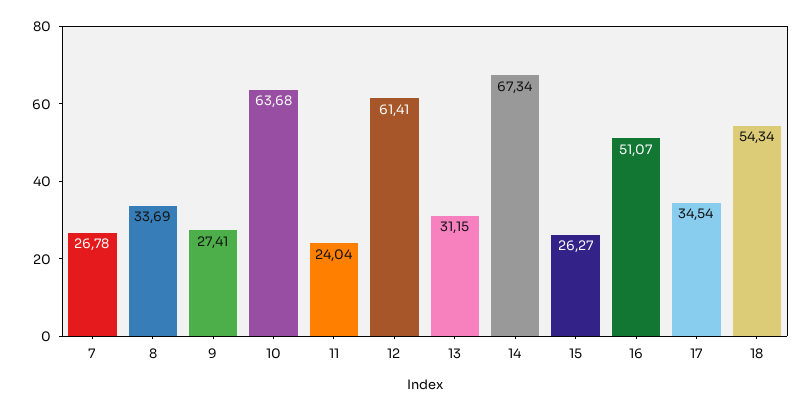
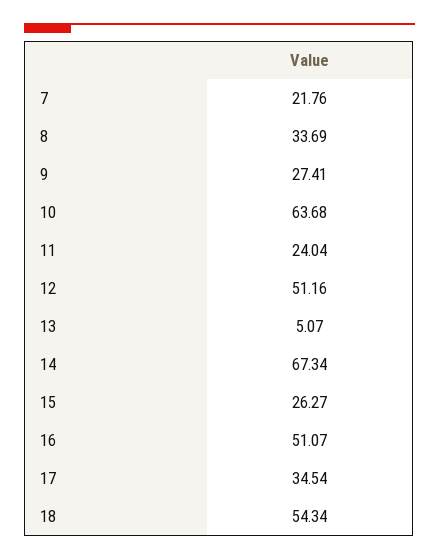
7: 26.78 -> 21.76
12: 61.41 -> 51.16
13: 31.15 -> 5.07

